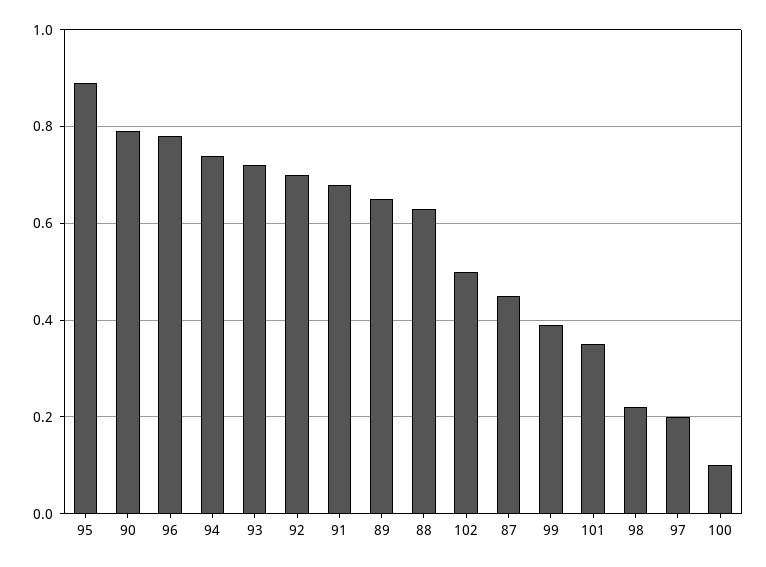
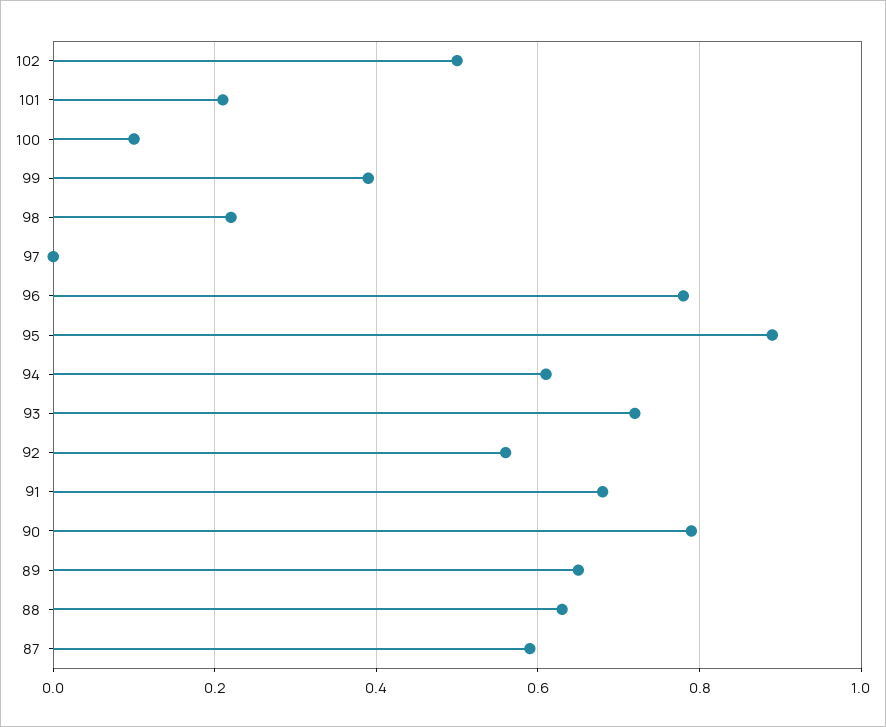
94: 0.75 -> 0.6
92: 0.7 -> 0.55
87: 0.45 -> 0.6
101: 0.35 -> 0.2
97: 0.2 -> 0

